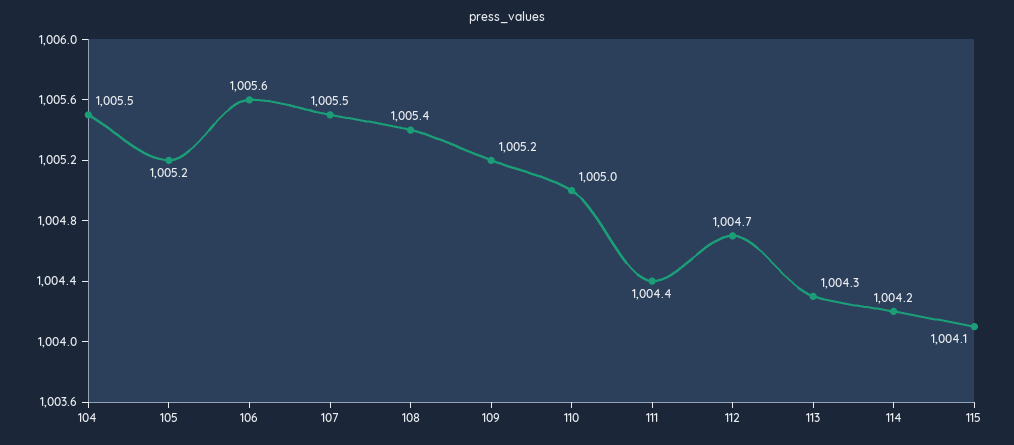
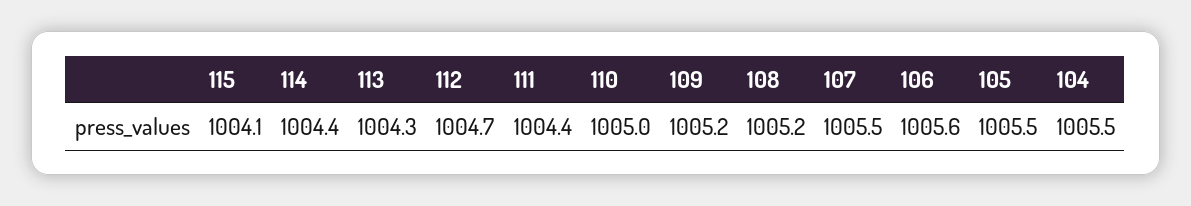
105: 1005.2 -> 1005.5
108: 1005.4 -> 1005.2
114: 1004.2 -> 1004.4

